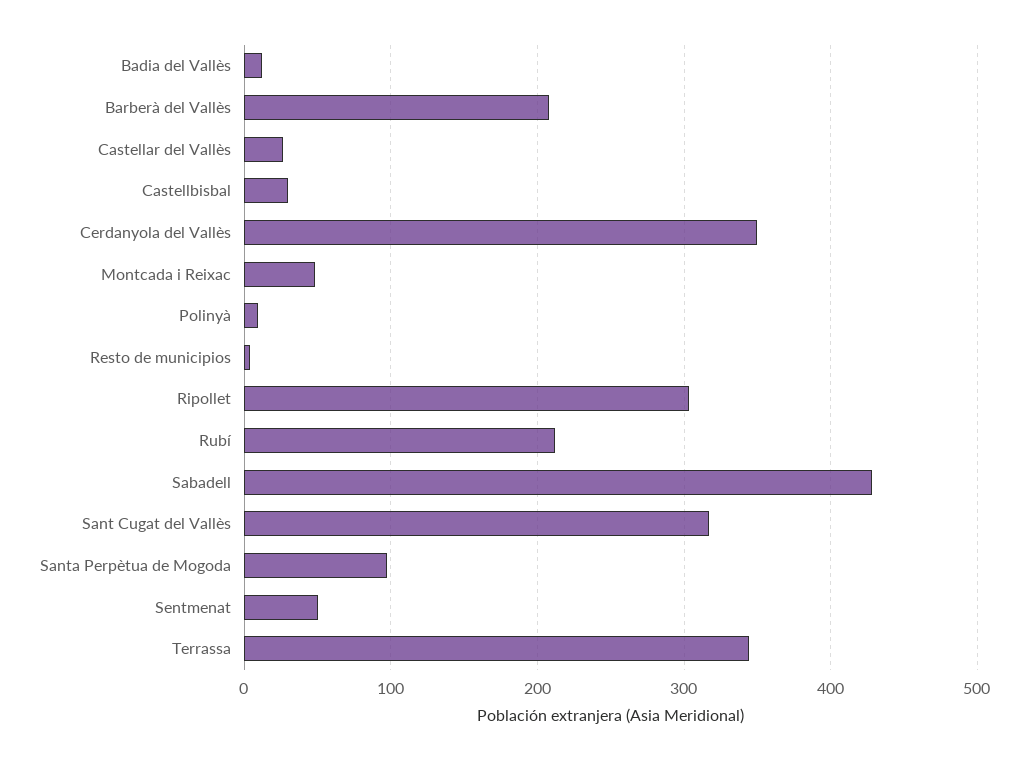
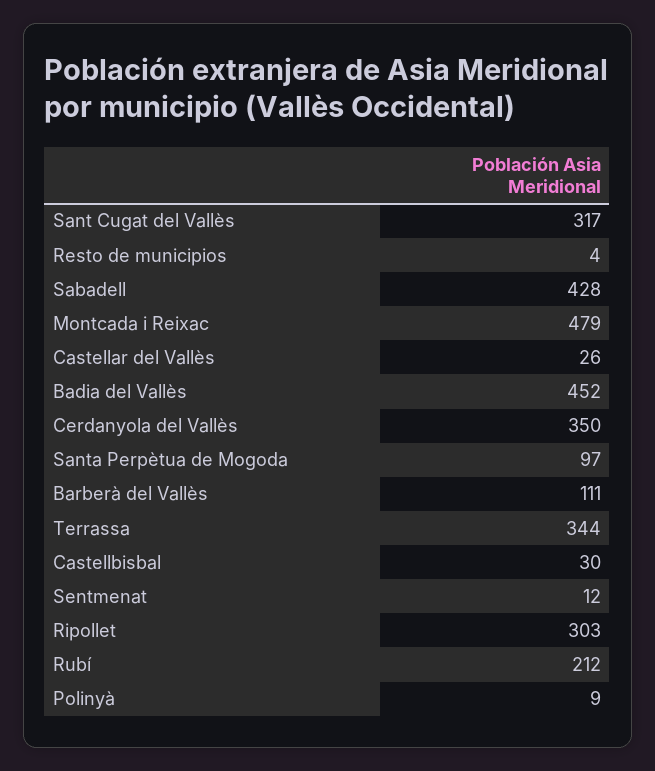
Badia del Vallès: 10 -> 452
Barberà del Vallès: 210 -> 111
Montcada i Reixac: 50 -> 479
Sentmenat: 50 -> 12

